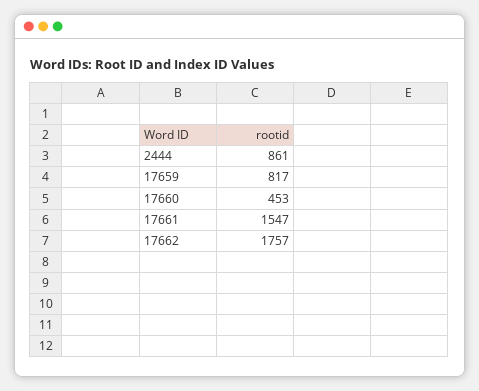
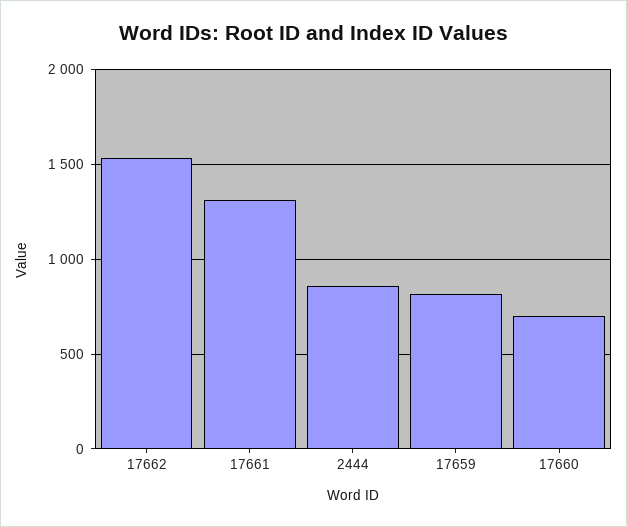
17660: 453 -> 700
17661: 1547 -> 1300
17662: 1757 -> 1550

